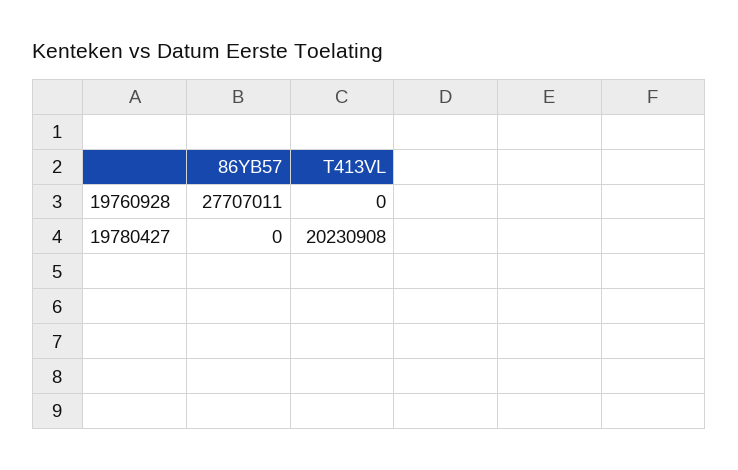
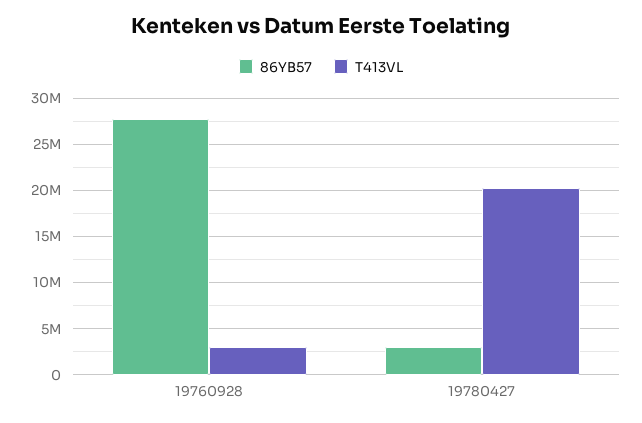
T413VL, 19760928: 0 -> 3000000
86YB57, 19780427: 0 -> 3000000

